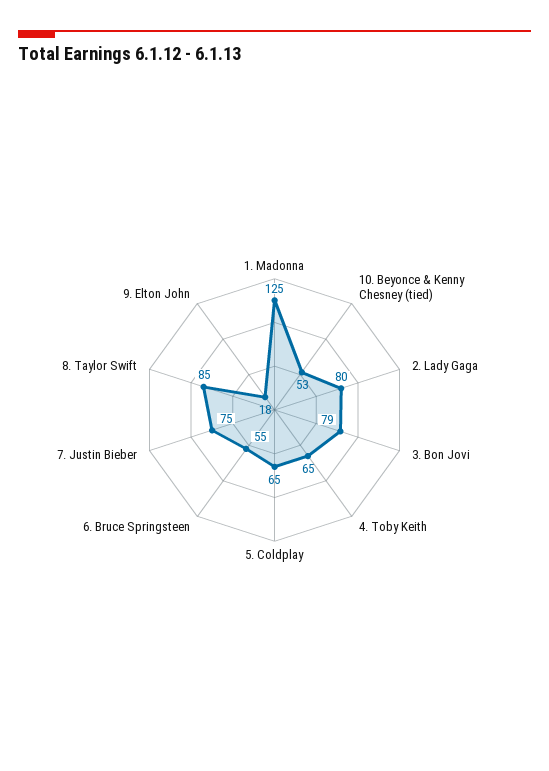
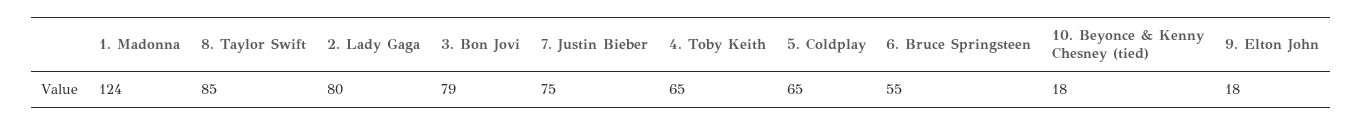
1. Madonna: 125 -> 124
10. Beyonce & Kenny Chesney (tied): 53 -> 18

